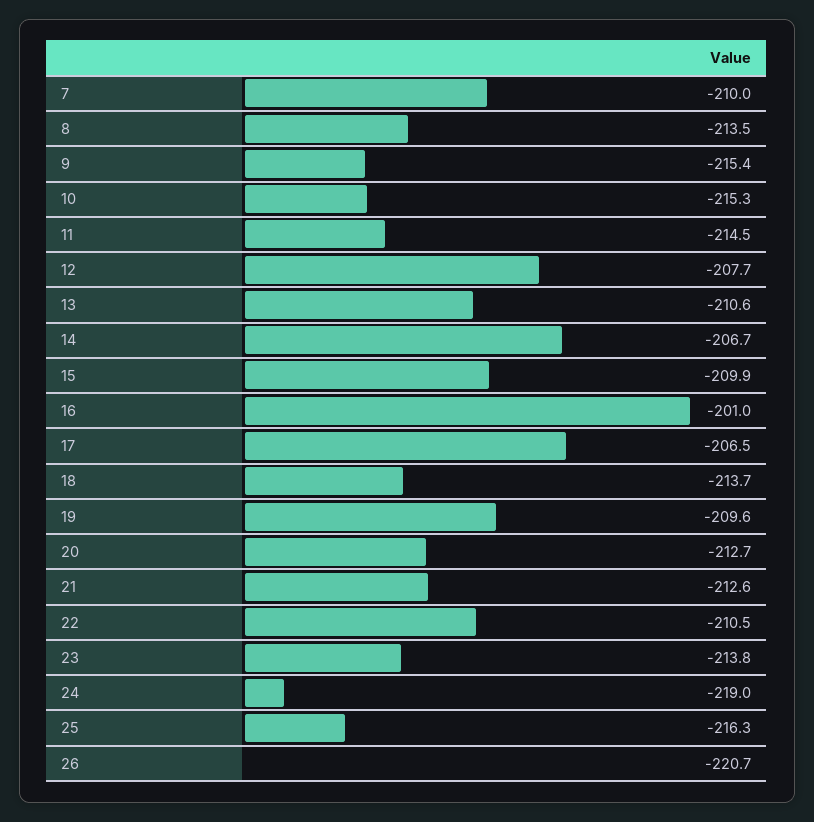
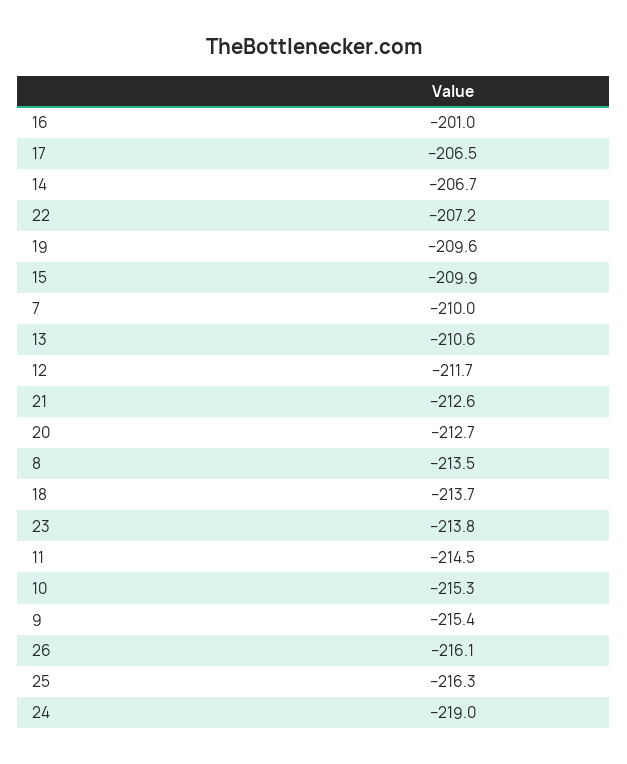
12: -207.7 -> -211.7
22: -210.5 -> -207.2
26: -220.7 -> -216.1

